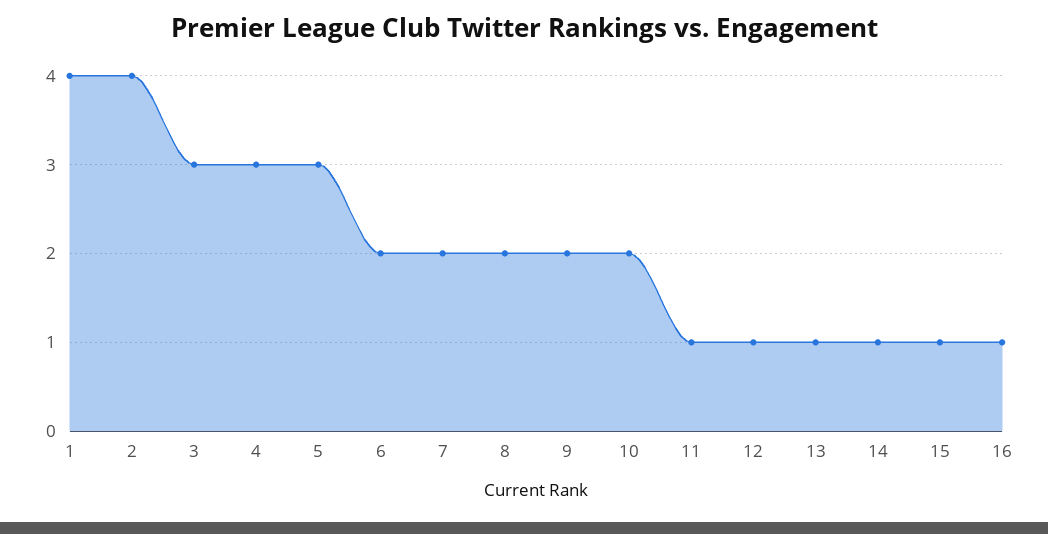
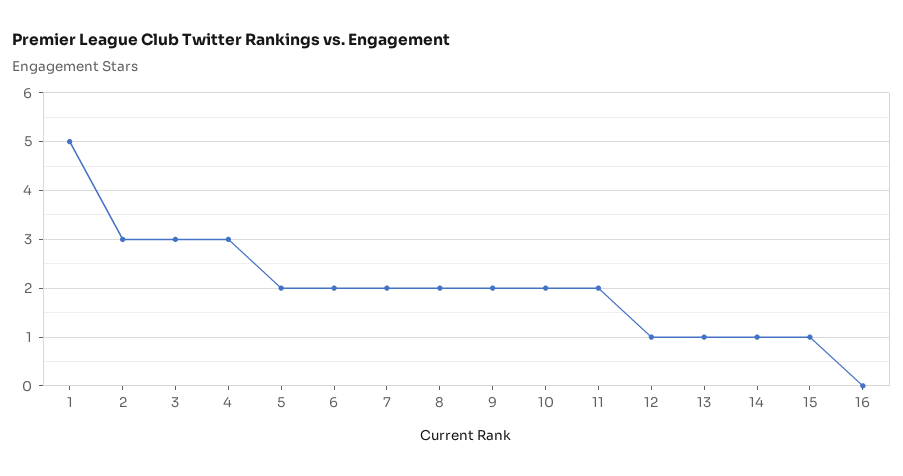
1: 4 -> 5
2: 4 -> 3
5: 3 -> 2
11: 1 -> 2
16: 1 -> 0

